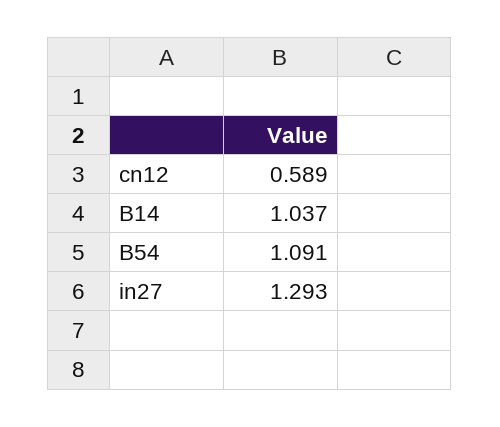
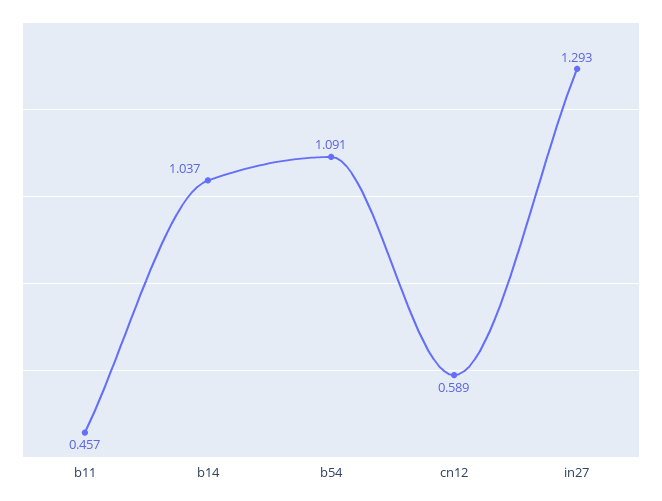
b11: none -> 0.457

